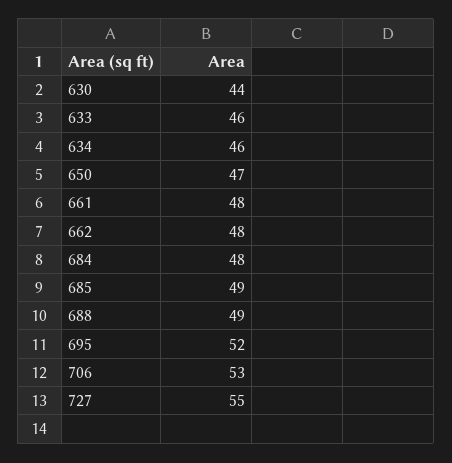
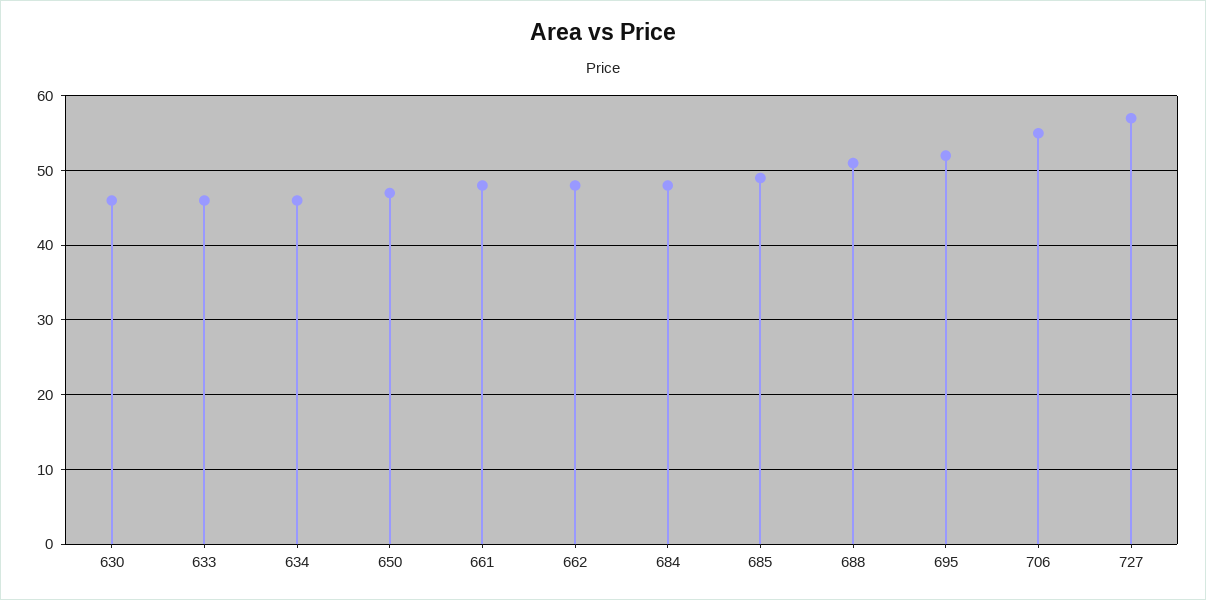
630: 44 -> 46
688: 49 -> 51
706: 53 -> 55
727: 55 -> 57

